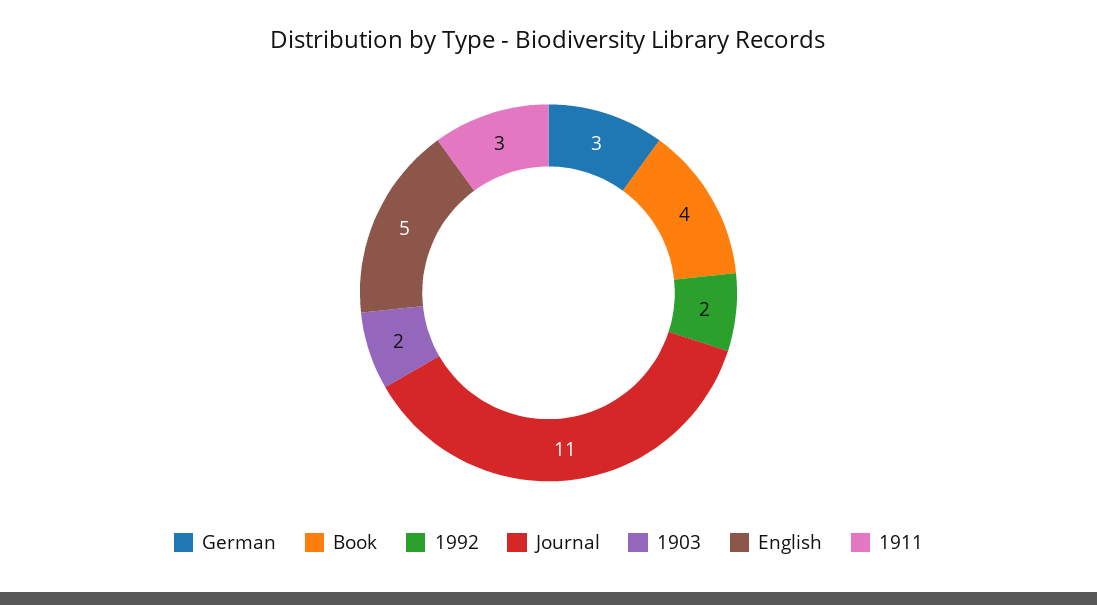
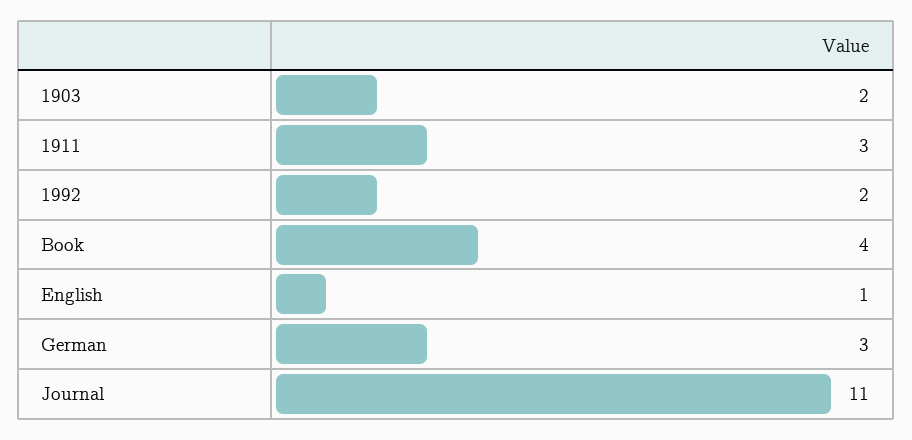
English: 5 -> 1

